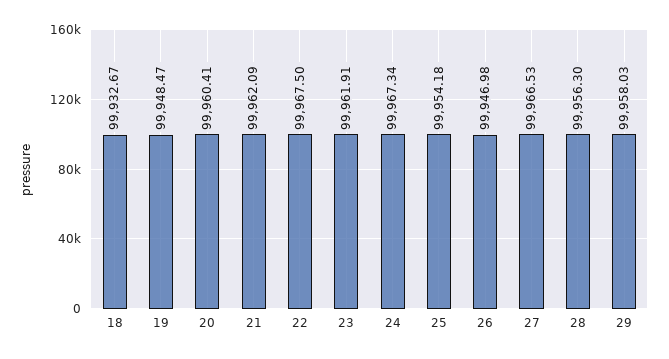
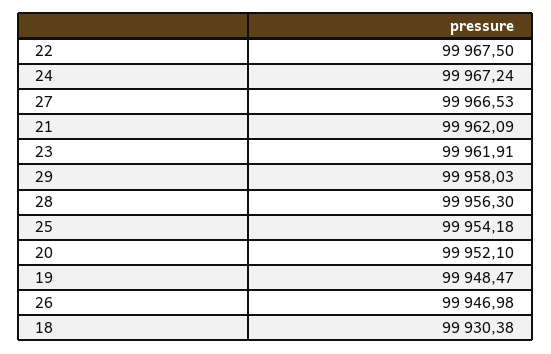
18: 99932.67 -> 99930.38
20: 99960.41 -> 99952.1
24: 99967.34 -> 99967.24

